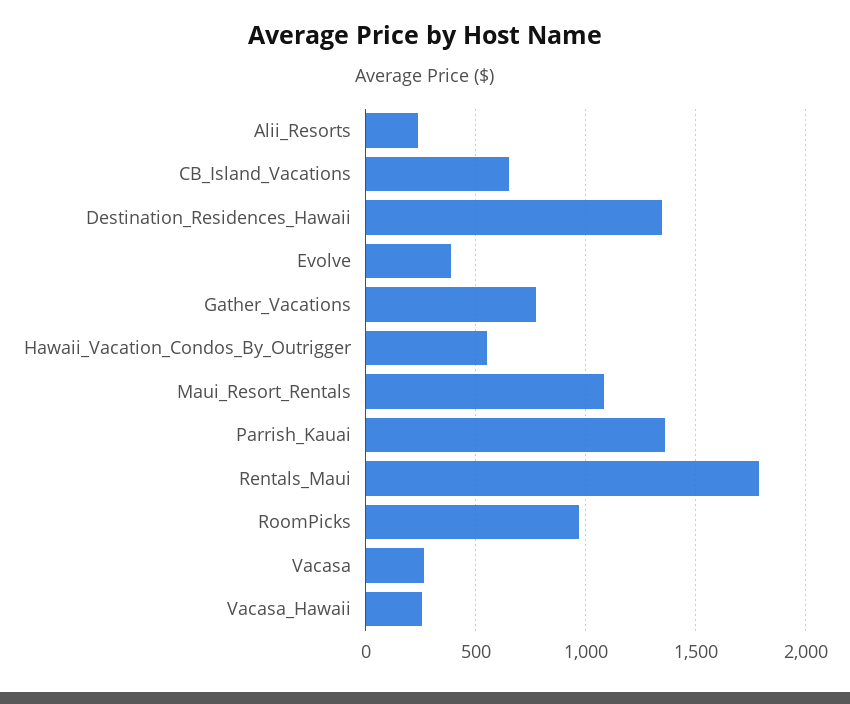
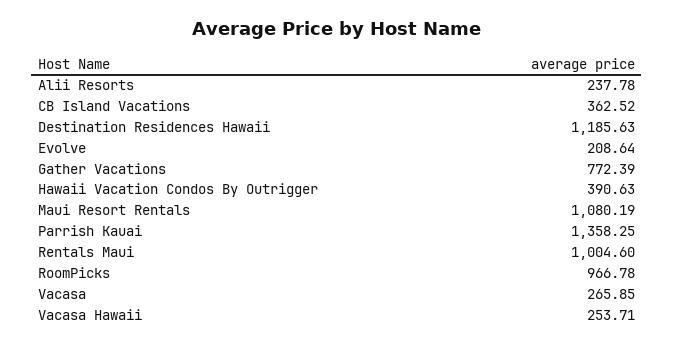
CB_Island_Vacations: 650 -> 362.52
Destination_Residences_Hawaii: 1350 -> 1185.63
Evolve: 400 -> 208.64
Hawaii_Vacation_Condos_By_Outrigger: 550 -> 390.63
Rentals_Maui: 1800 -> 1004.6

